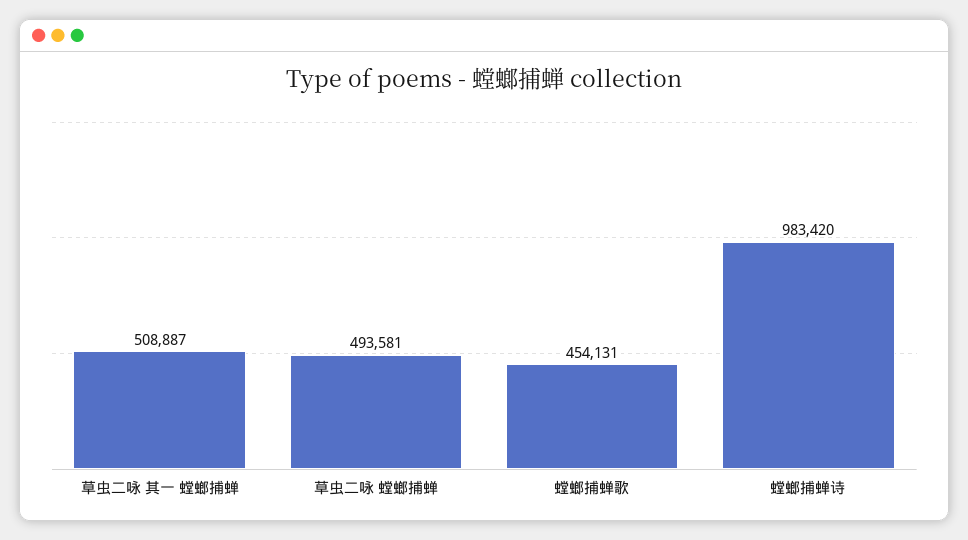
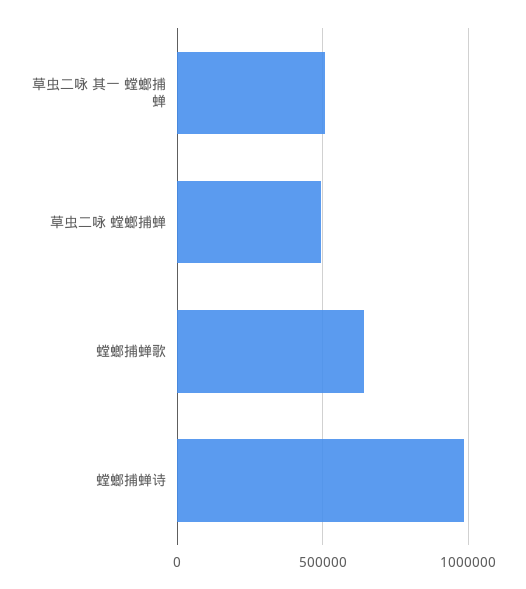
螳螂捕蝉歌: 454131 -> 650000

